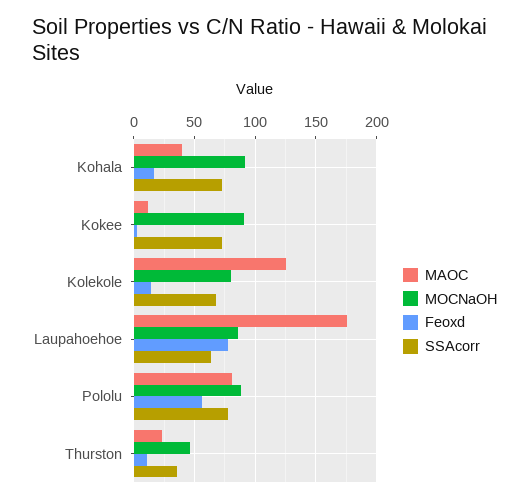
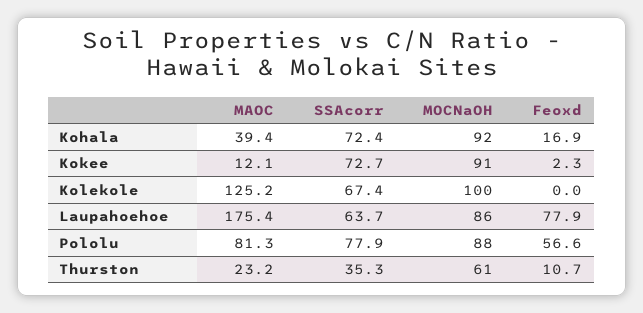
MOCNaOH, Kolekole: 80 -> 100
Feoxd, Kolekole: 15 -> 0
MOCNaOH, Thurston: 45 -> 61

